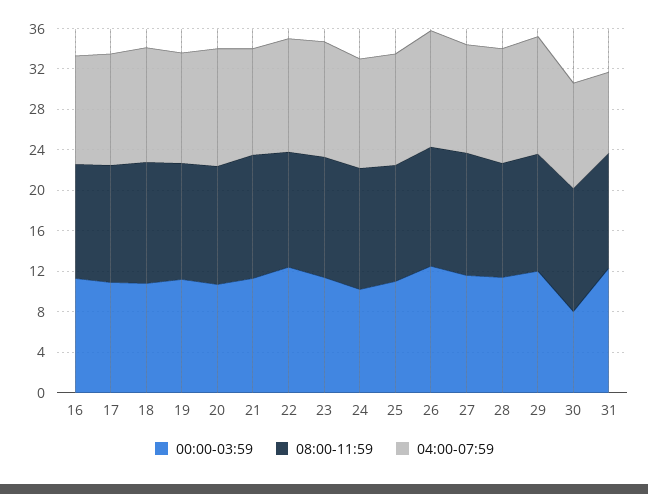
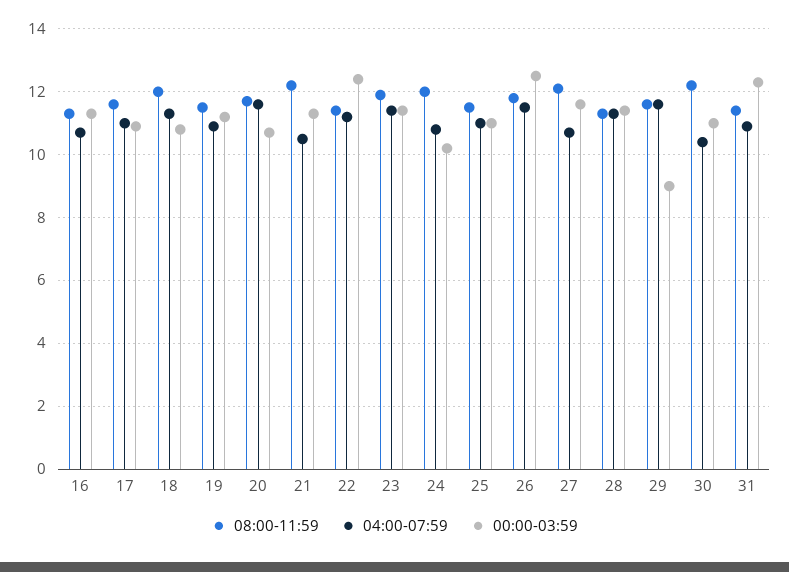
00:00-03:59, 29: 12 -> 9
00:00-03:59, 30: 8 -> 11
04:00-07:59, 31: 8 -> 11

